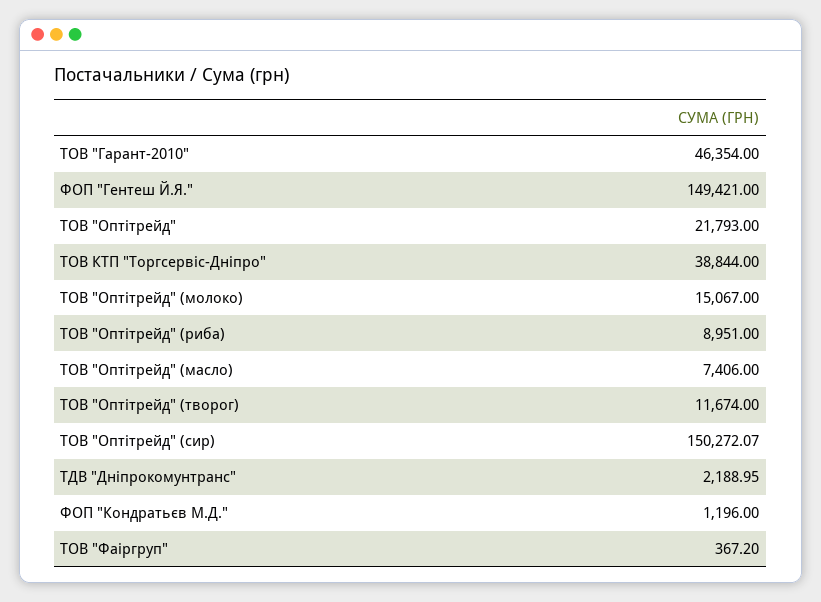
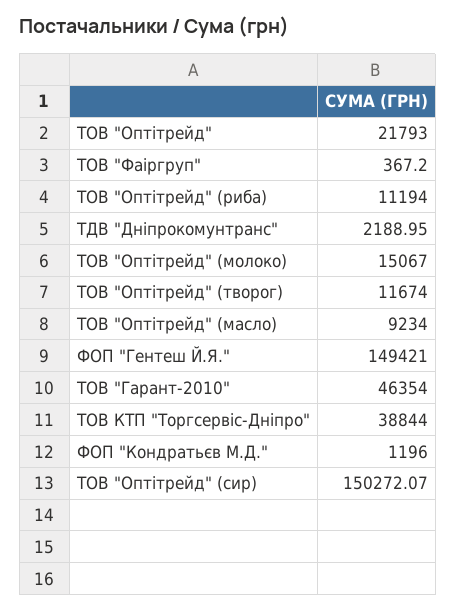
ТОВ "Оптітрейд" (риба): 8951 -> 11194
ТОВ "Оптітрейд" (масло): 7406 -> 9234

